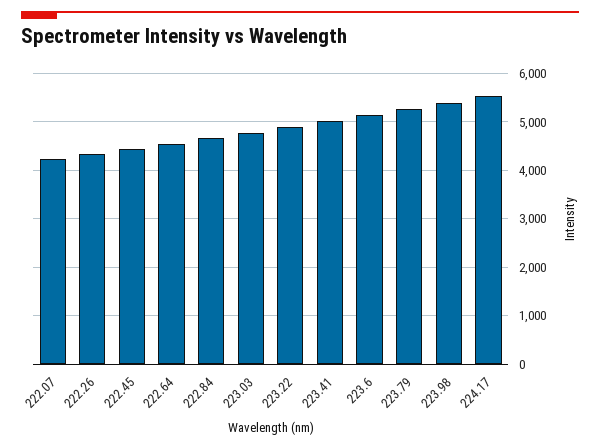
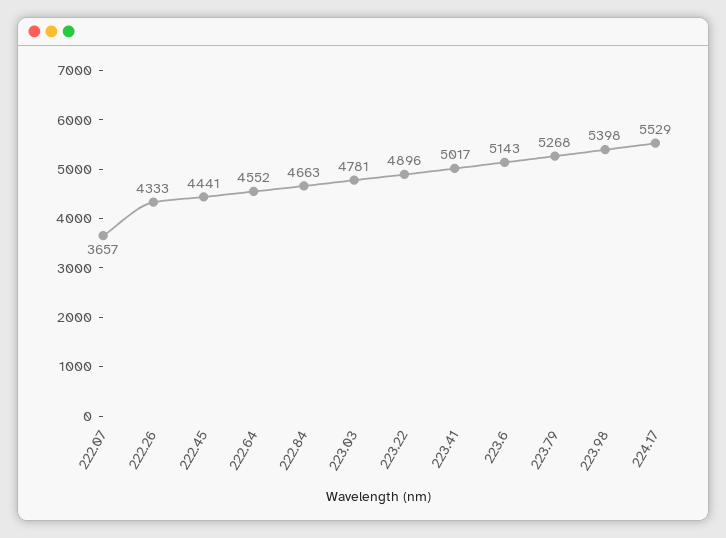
222.07: 4200 -> 3657

